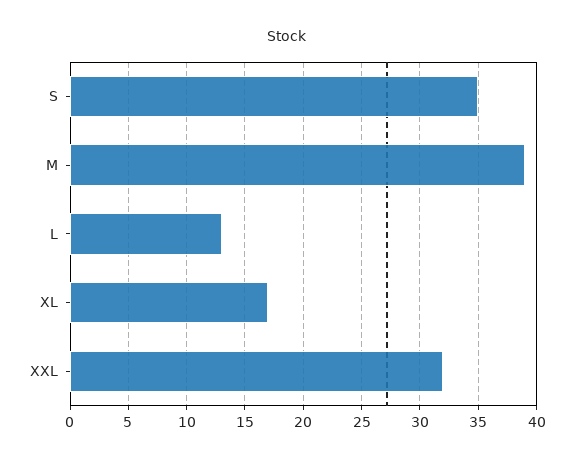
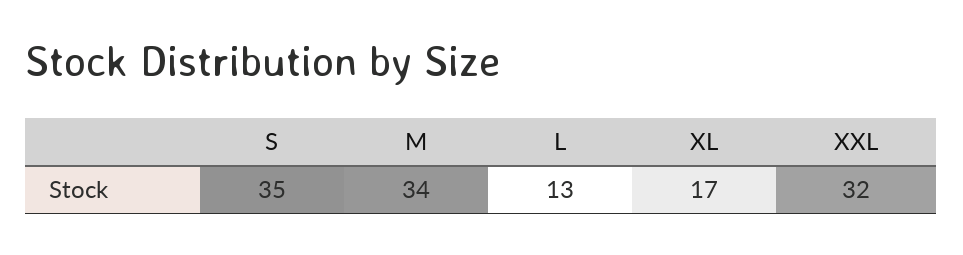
M: 39 -> 34

